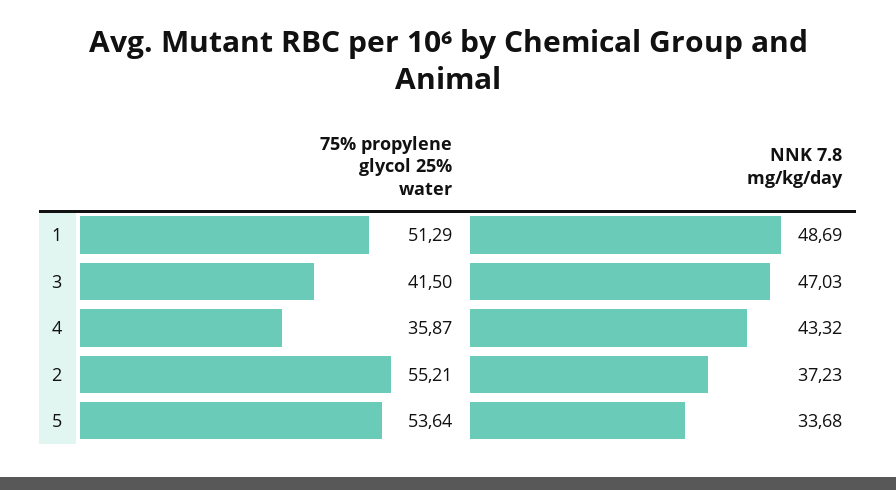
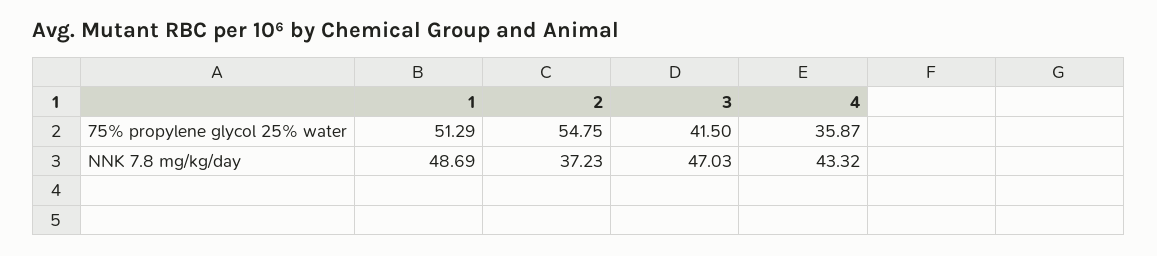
75% propylene glycol 25% water, 2: 55.21 -> 54.75
75% propylene glycol 25% water, 5: 53.64 -> none
NNK 7.8 mg/kg/day, 5: 33.68 -> none

